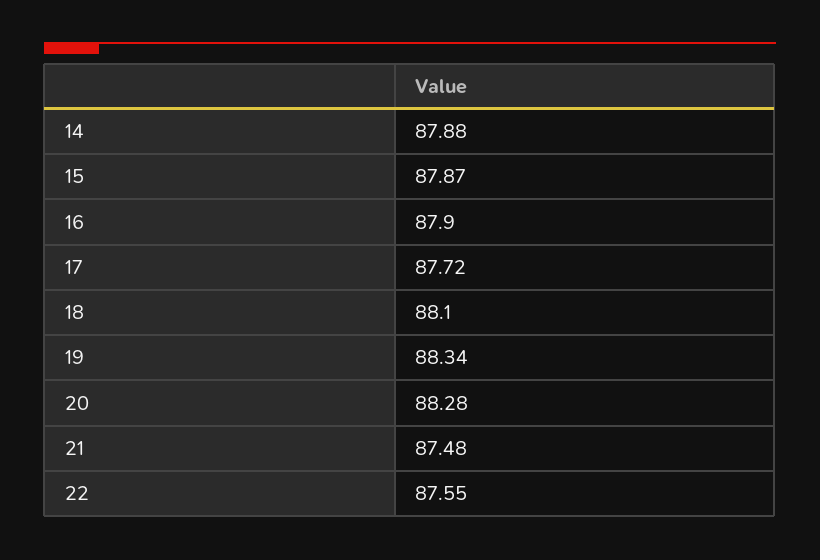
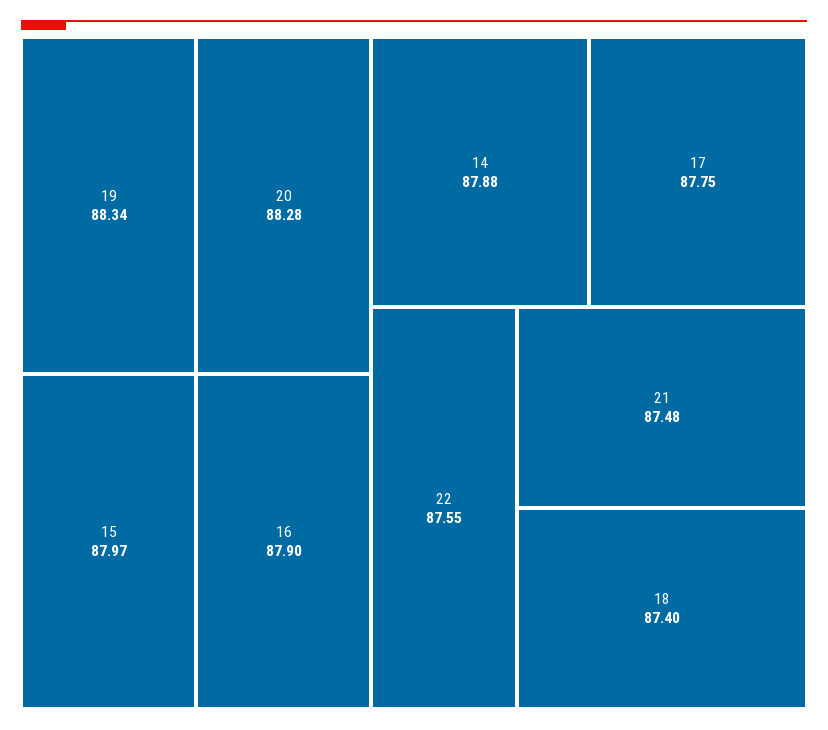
15: 87.87 -> 87.97
17: 87.72 -> 87.75
18: 88.1 -> 87.4

